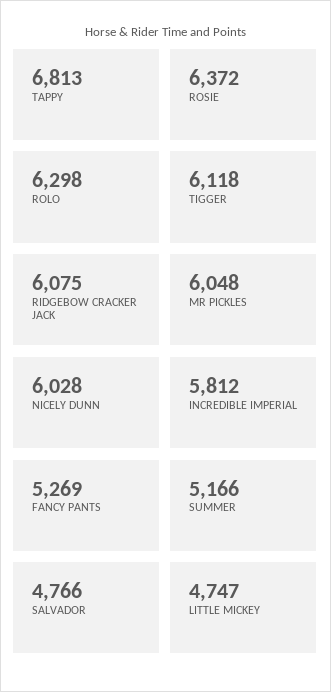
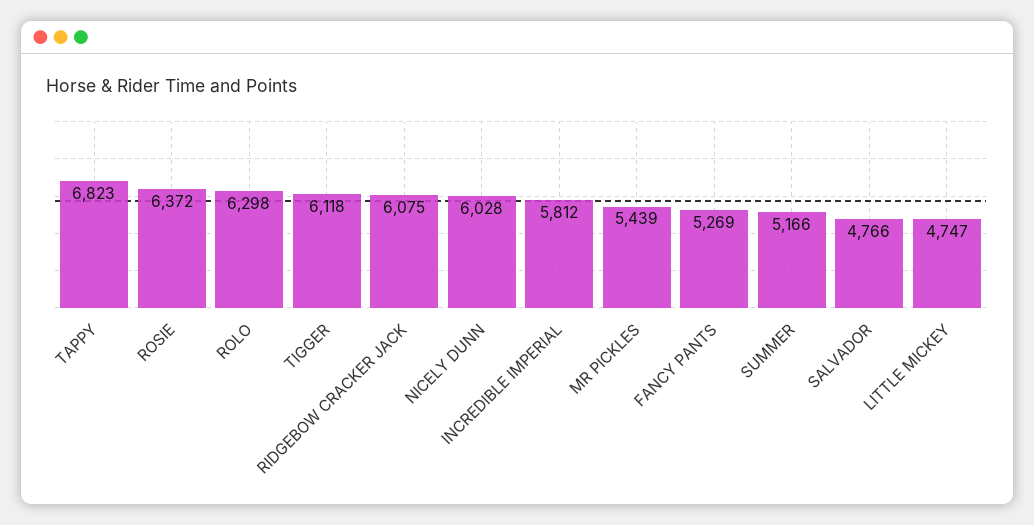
TAPPY: 6813 -> 6823
MR PICKLES: 6048 -> 5439

